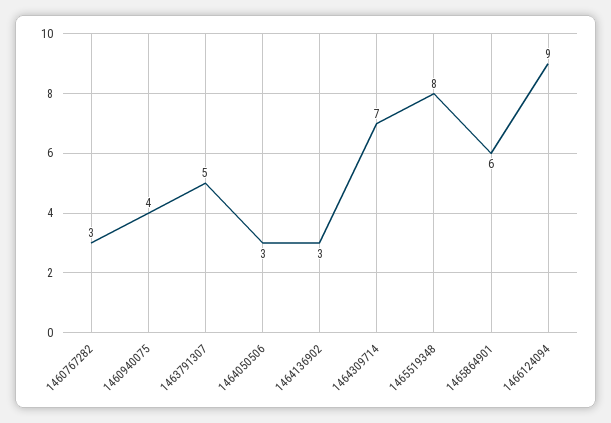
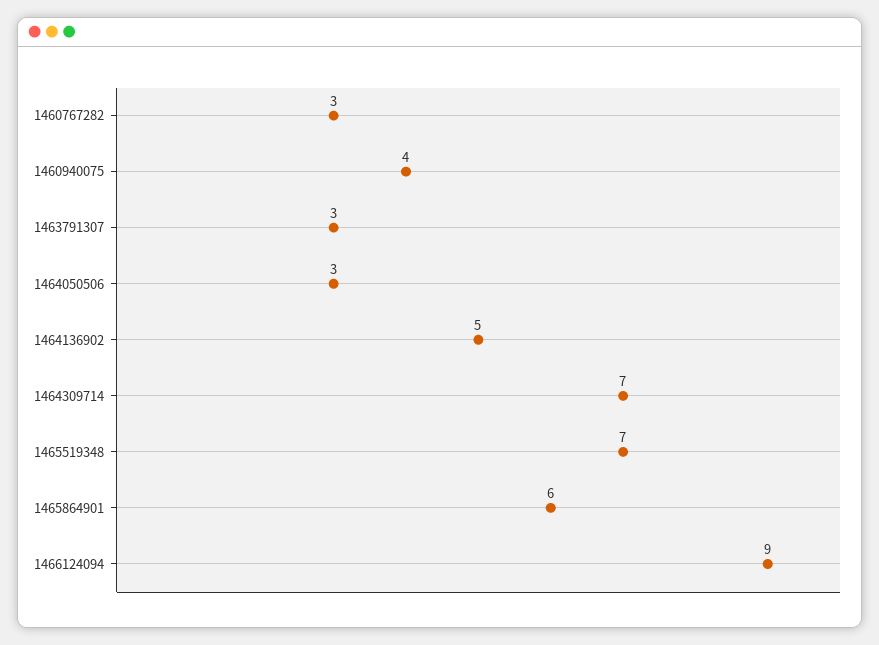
1463791307: 5 -> 3
1464136902: 3 -> 5
1465519348: 8 -> 7

